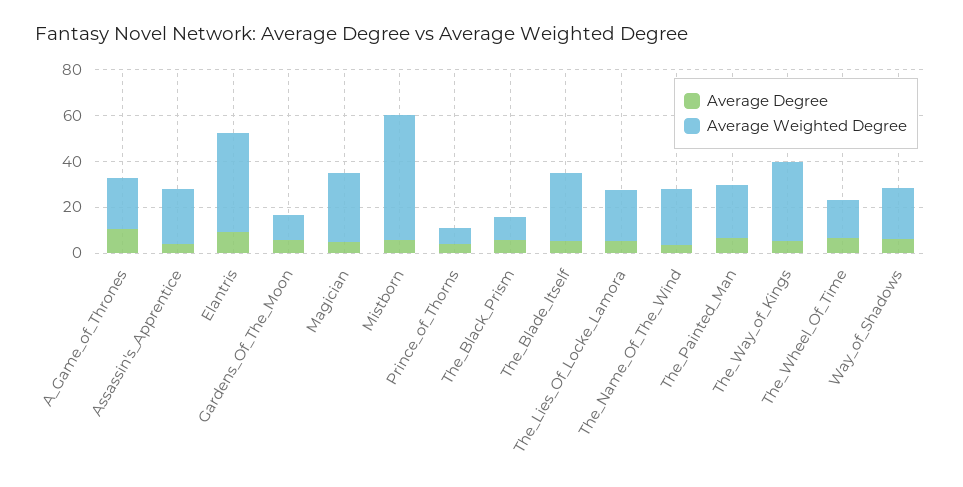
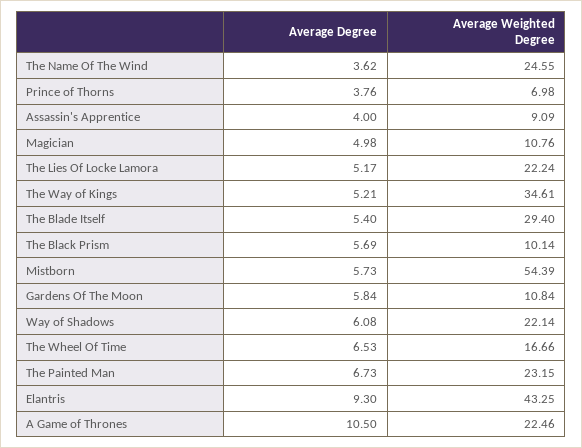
Average Weighted Degree, Assassin's_Apprentice: 25 -> 9.09
Average Weighted Degree, Magician: 30 -> 10.76

